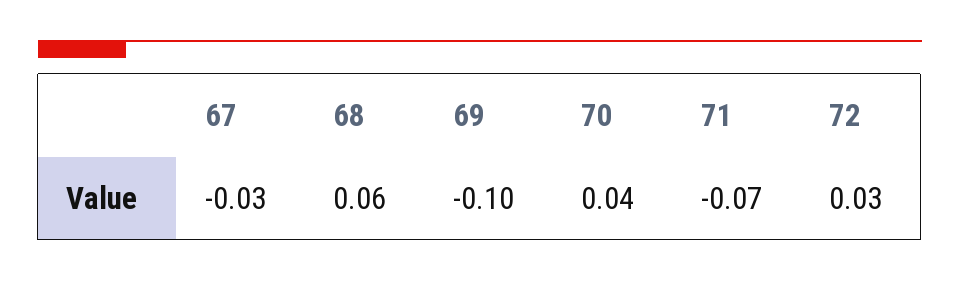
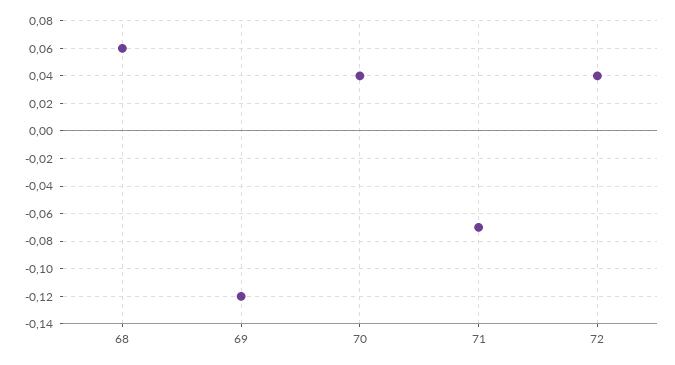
67: -0.03 -> none
69: -0.1 -> -0.12
72: 0.03 -> 0.04

